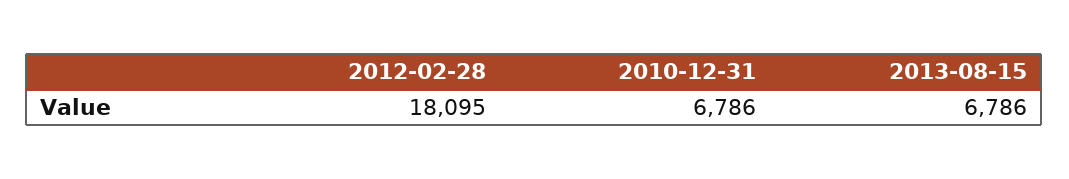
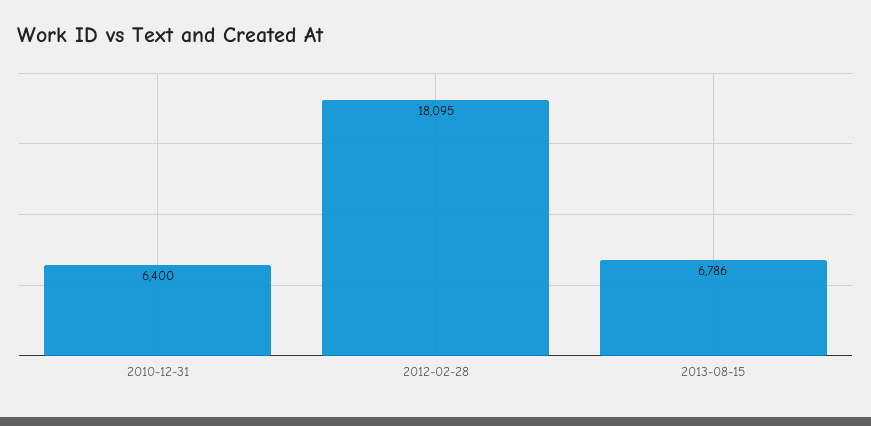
2010-12-31: 6786 -> 6400

